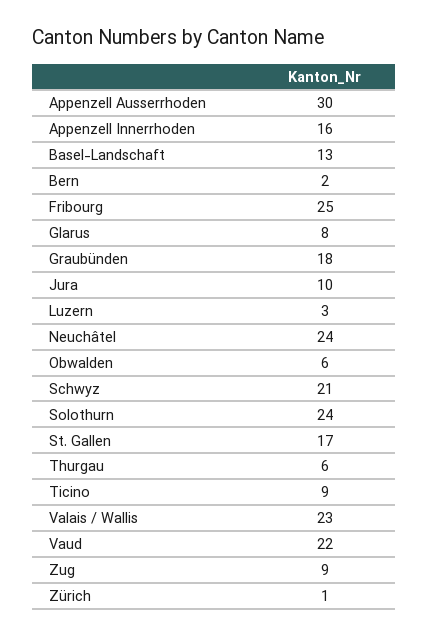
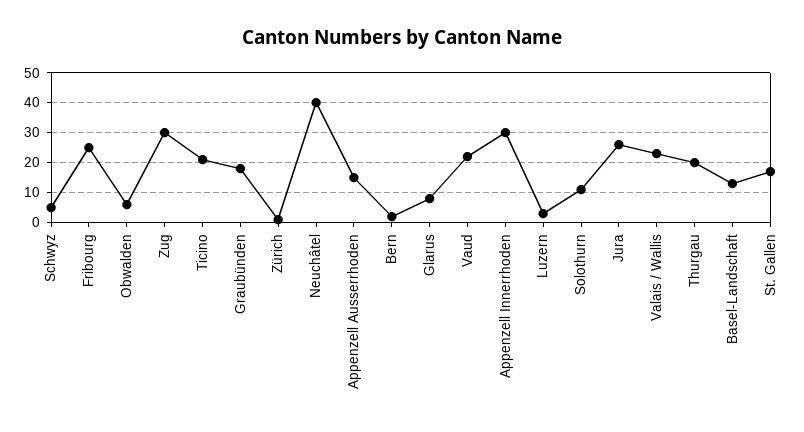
Appenzell Ausserrhoden: 30 -> 15
Appenzell Innerrhoden: 16 -> 30
Jura: 10 -> 25
Neuchâtel: 24 -> 40
Schwyz: 21 -> 5
Solothurn: 24 -> 10
Thurgau: 6 -> 20
Ticino: 9 -> 20
Zug: 9 -> 30

